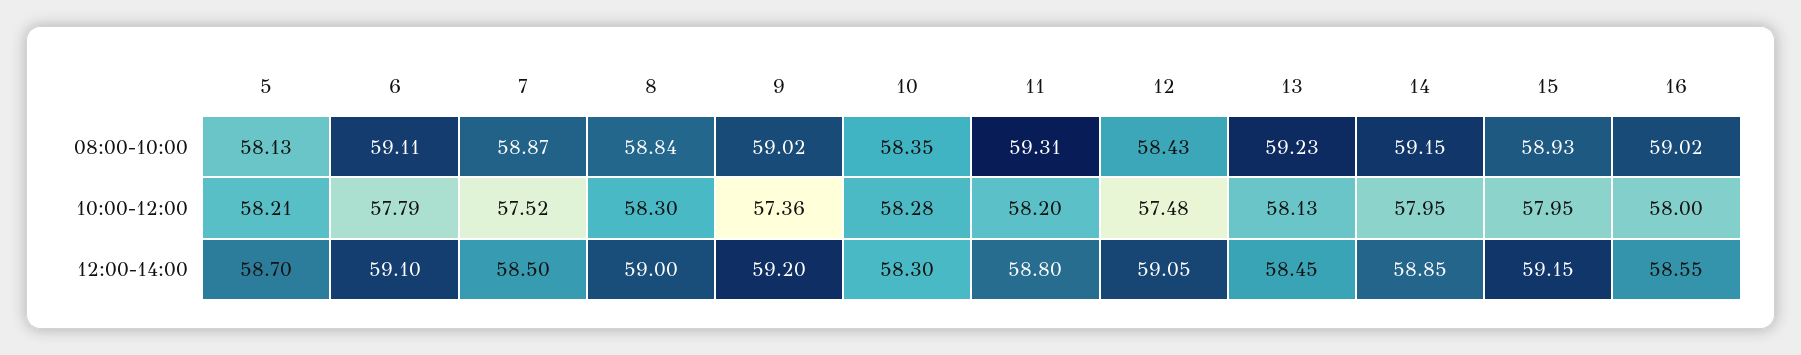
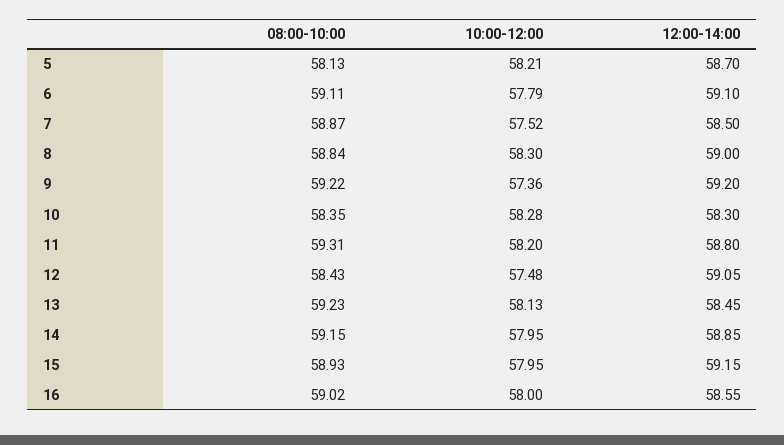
9, 08:00-10:00: 59.02 -> 59.22

